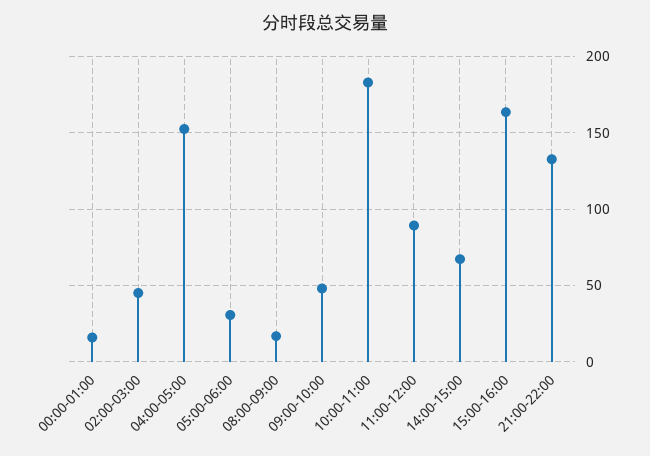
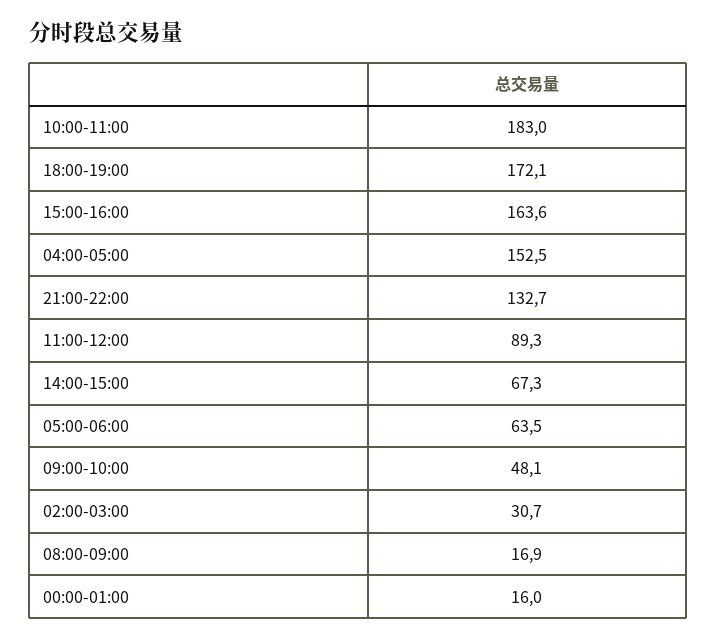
02:00-03:00: 45 -> 30.7
05:00-06:00: 30 -> 63.5
18:00-19:00: none -> 172.1

